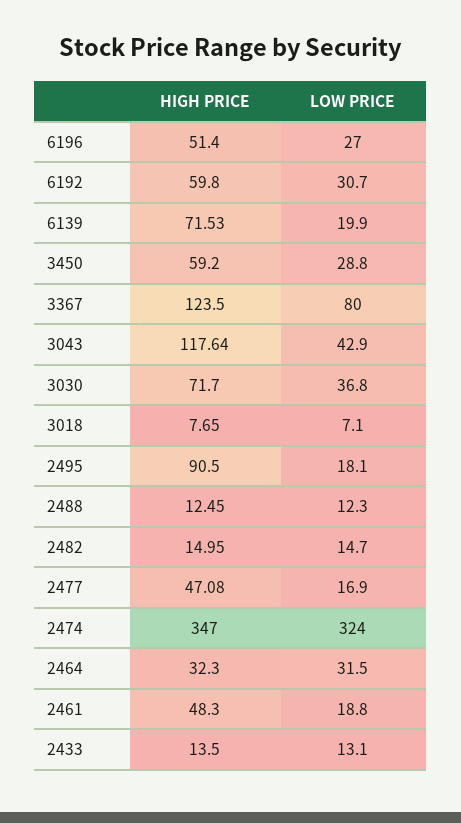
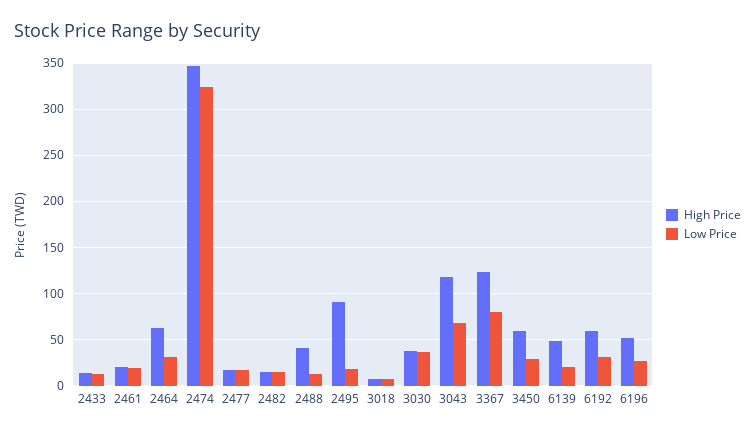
HIGH PRICE, 6139: 71.53 -> 50
LOW PRICE, 3043: 42.9 -> 70
HIGH PRICE, 3030: 71.7 -> 40
HIGH PRICE, 2488: 12.45 -> 40
HIGH PRICE, 2477: 47.08 -> 20
HIGH PRICE, 2464: 32.3 -> 60
HIGH PRICE, 2461: 48.3 -> 20

